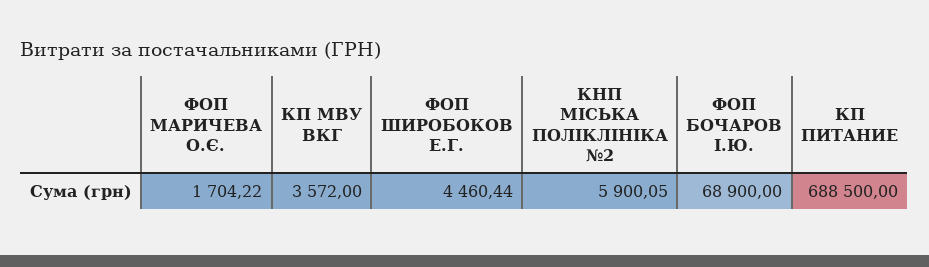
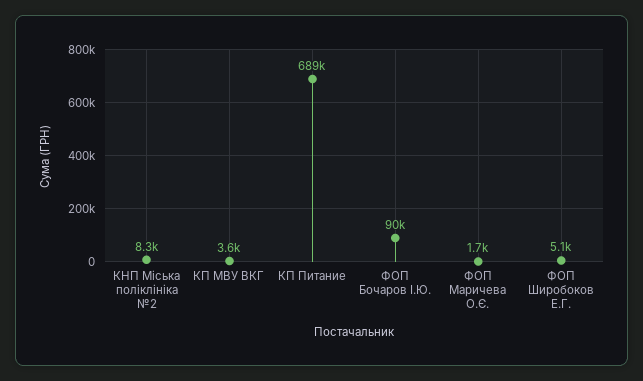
ФОП ШИРОБОКОВ Е.Г.: 4460.44 -> 5100
КНП МІСЬКА ПОЛІКЛІНІКА №2: 5900.05 -> 8300
ФОП БОЧАРОВ І.Ю.: 68900 -> 90000

